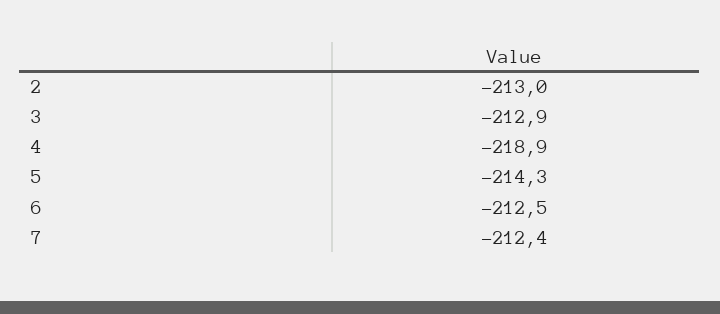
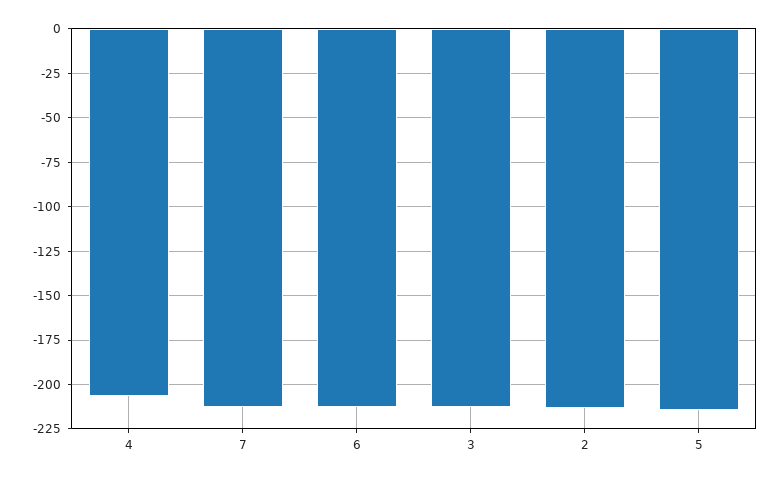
4: -218.9 -> -205

